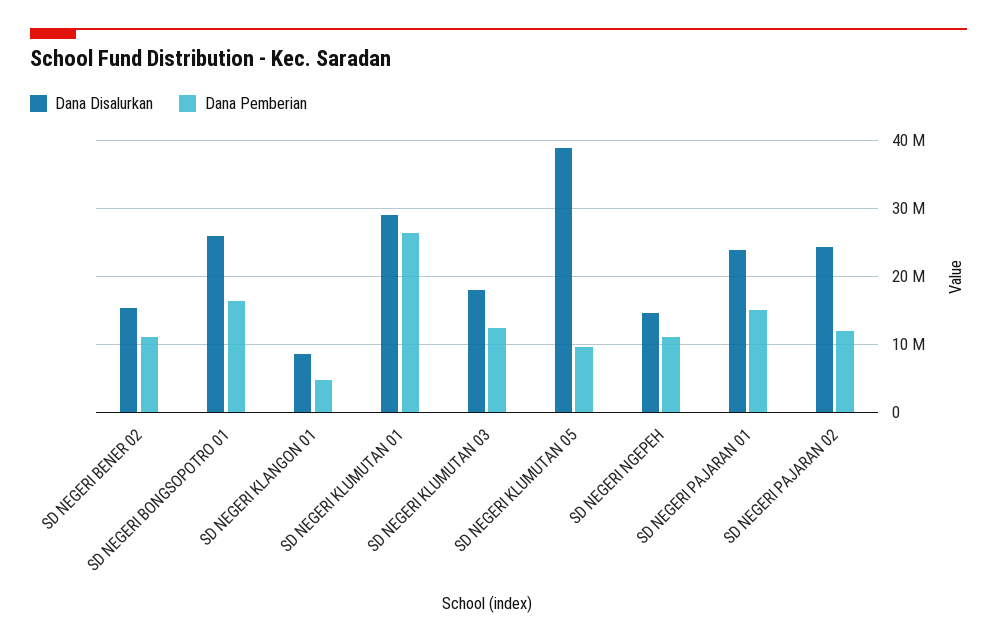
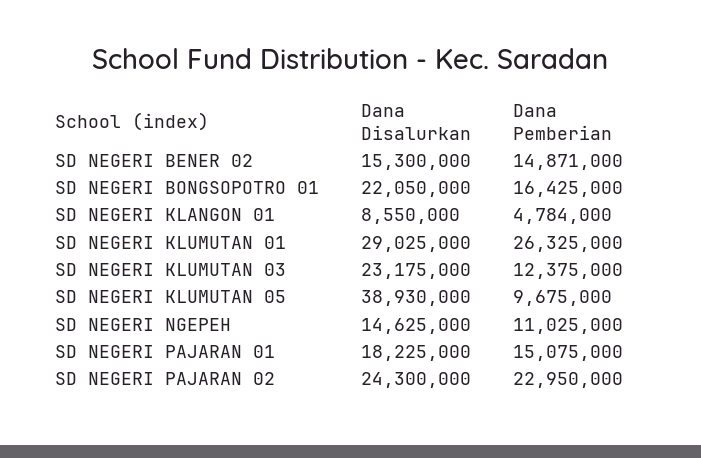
Dana Pemberian, SD NEGERI BENER 02: 11000000 -> 14871000
Dana Disalurkan, SD NEGERI BONGSOPOTRO 01: 26000000 -> 22050000
Dana Disalurkan, SD NEGERI KLUMUTAN 03: 18000000 -> 23175000
Dana Disalurkan, SD NEGERI PAJARAN 01: 24000000 -> 18225000
Dana Pemberian, SD NEGERI PAJARAN 02: 12000000 -> 22950000

